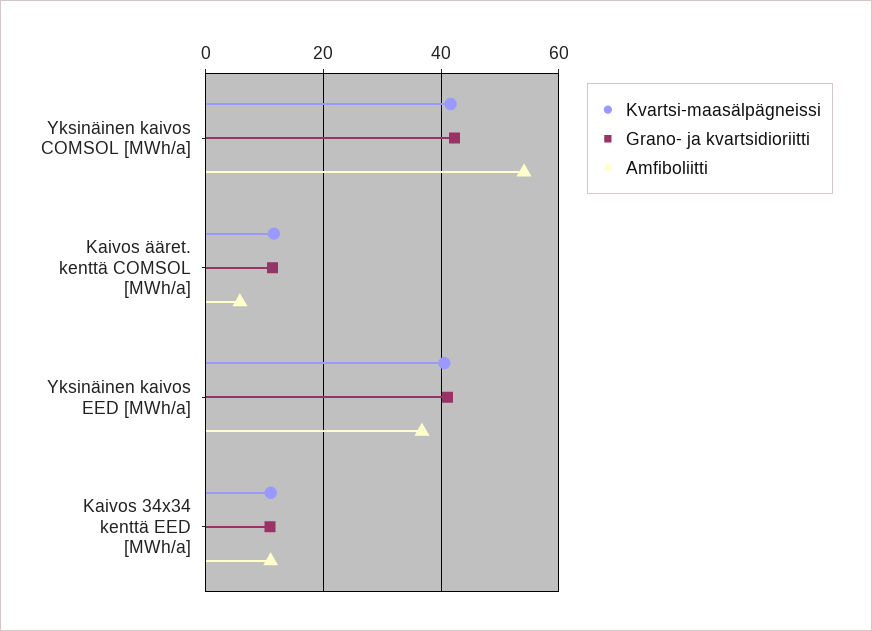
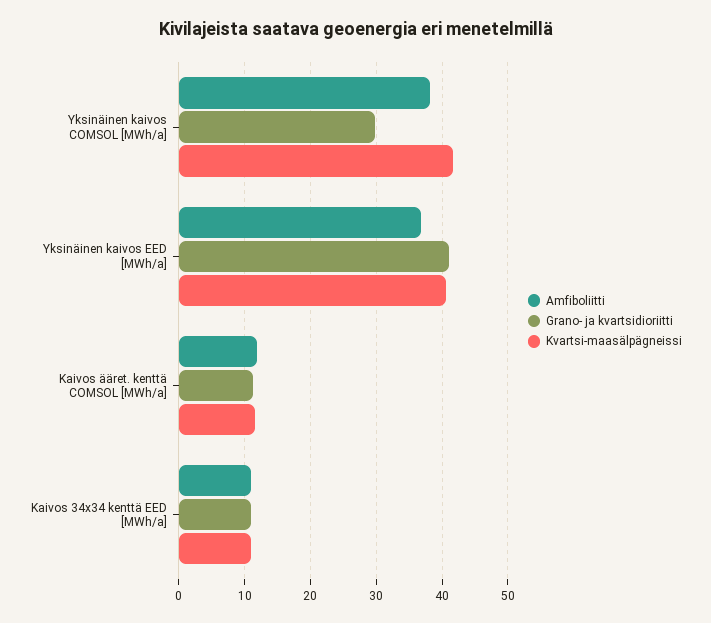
Grano- ja kvartsidioriitti, Yksinäinen kaivos COMSOL [MWh/a]: 42 -> 30
Amfiboliitti, Yksinäinen kaivos COMSOL [MWh/a]: 54 -> 38
Amfiboliitti, Kaivos ääret. kenttä COMSOL [MWh/a]: 6 -> 12

